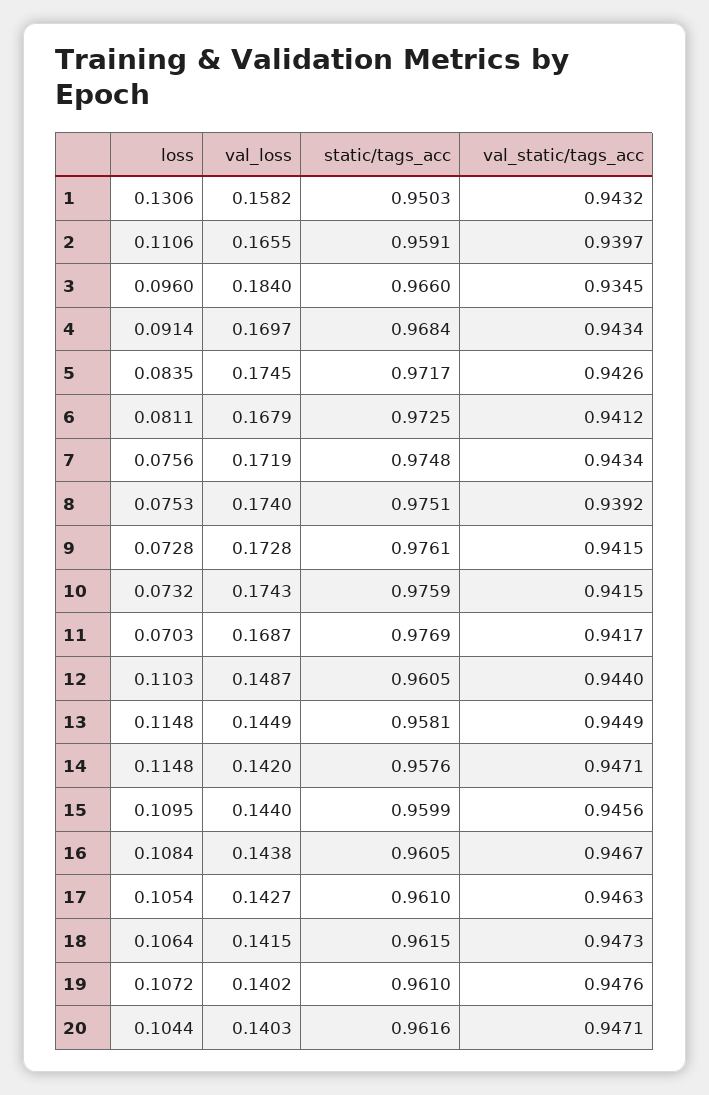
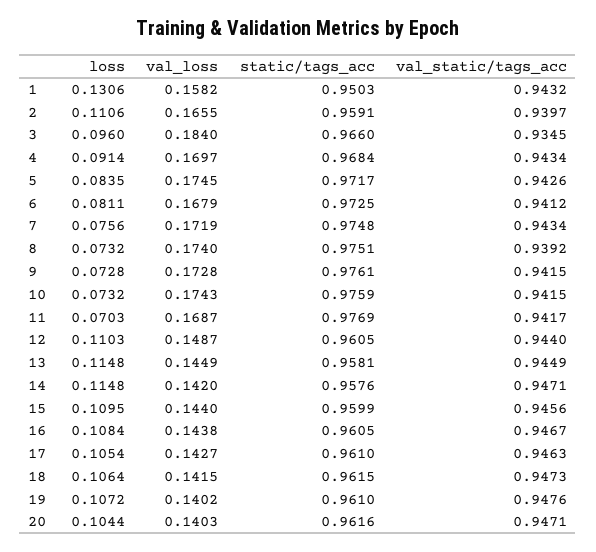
loss, 8: 0.0753 -> 0.0732

